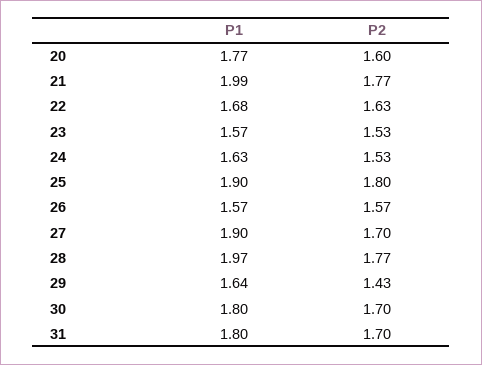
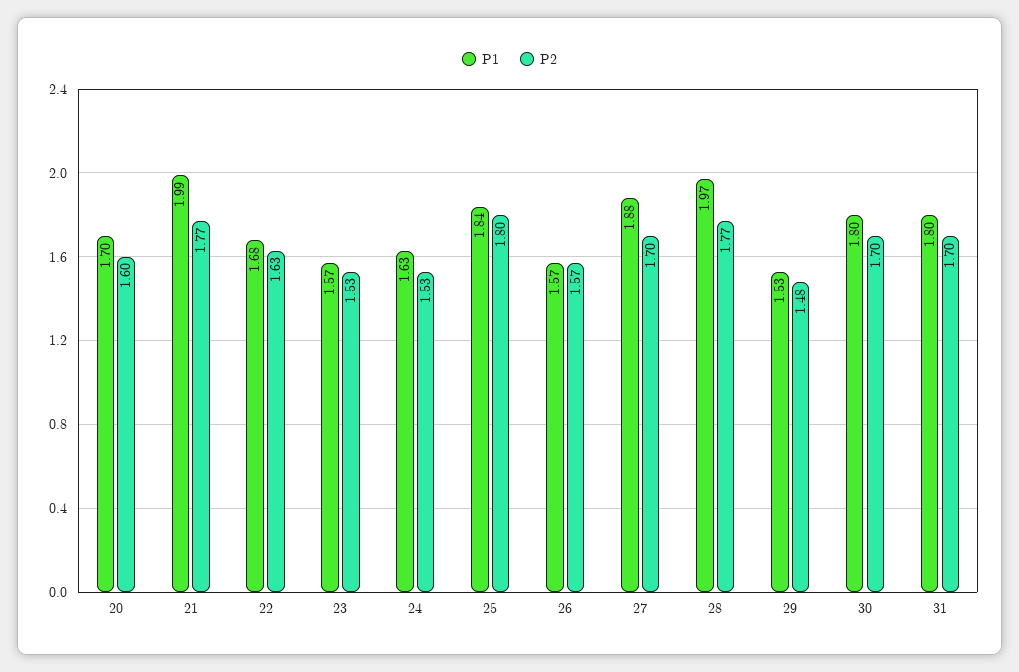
P1, 20: 1.77 -> 1.7
P1, 25: 1.9 -> 1.84
P1, 27: 1.9 -> 1.88
P1, 29: 1.64 -> 1.53
P2, 29: 1.43 -> 1.48

